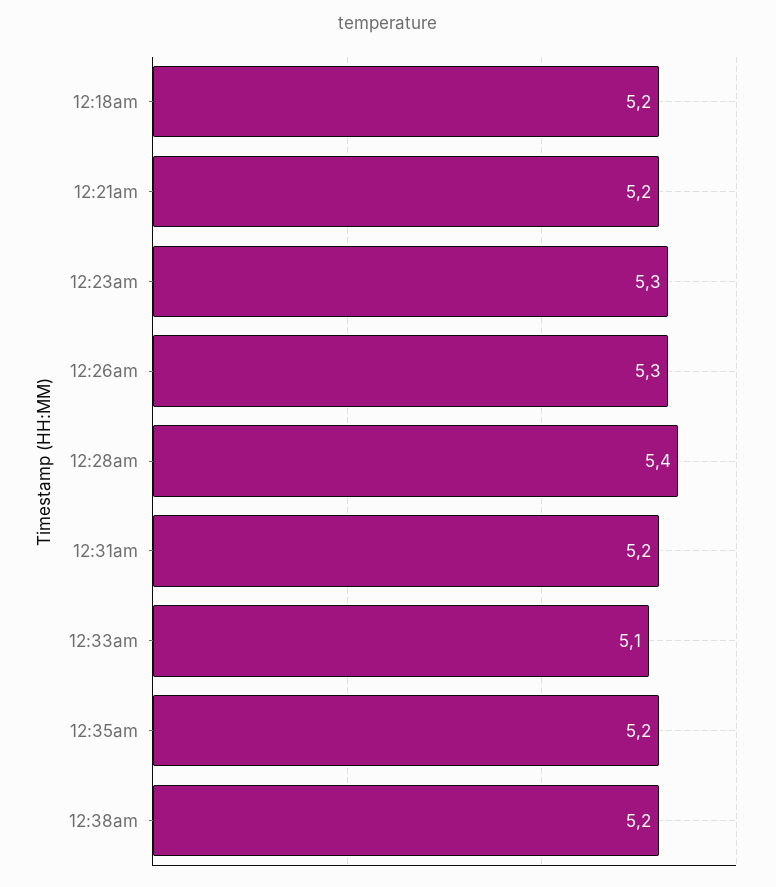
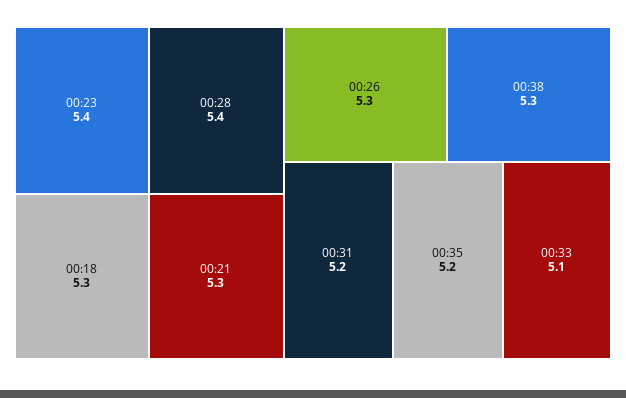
12:18am: 5.2 -> 5.3
12:21am: 5.2 -> 5.3
12:23am: 5.3 -> 5.4
12:38am: 5.2 -> 5.3

